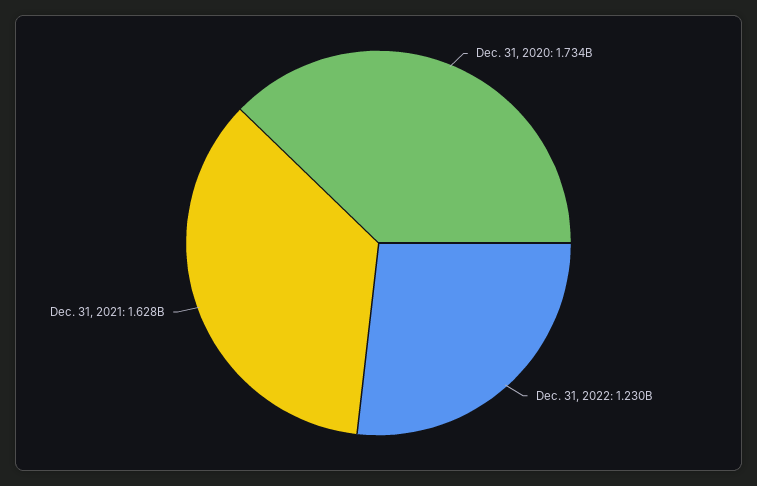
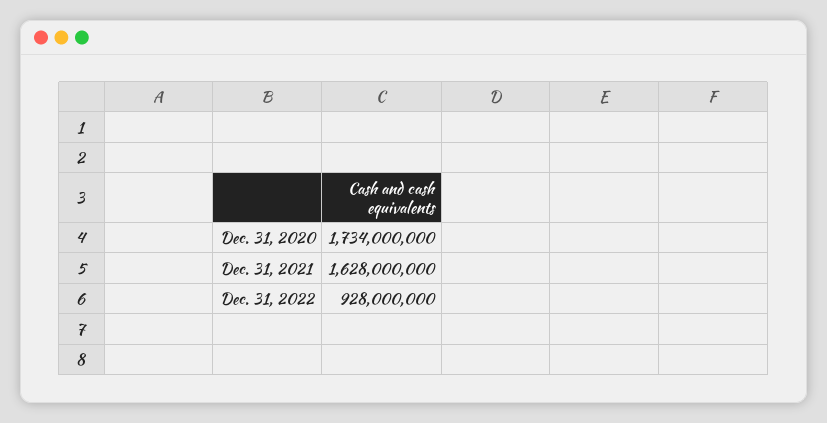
Dec. 31, 2022: 1230000000 -> 928000000

